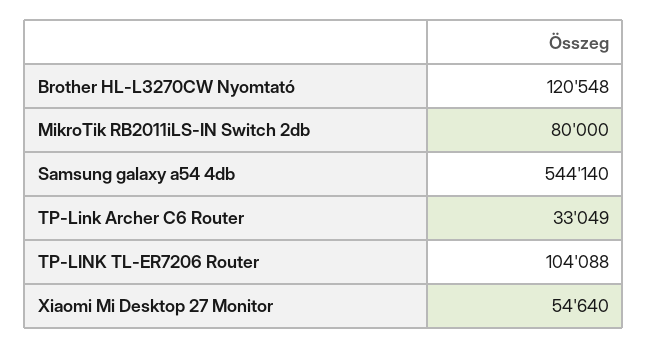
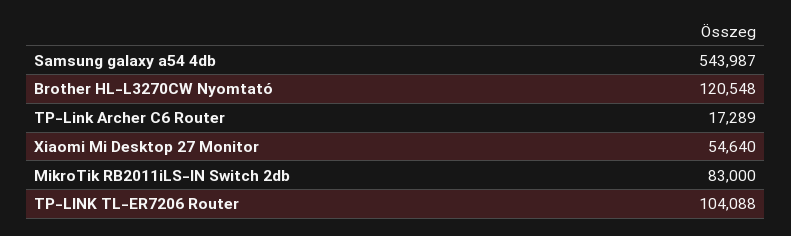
MikroTik RB2011iLS-IN Switch 2db: 80000 -> 83000
Samsung galaxy a54 4db: 544140 -> 543987
TP-Link Archer C6 Router: 33049 -> 17289

